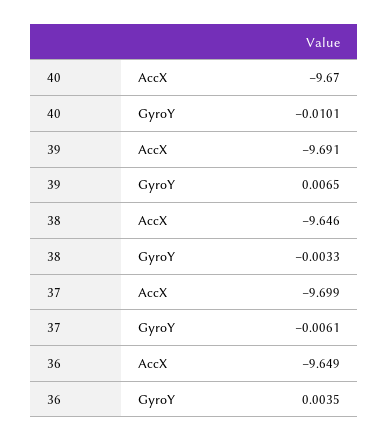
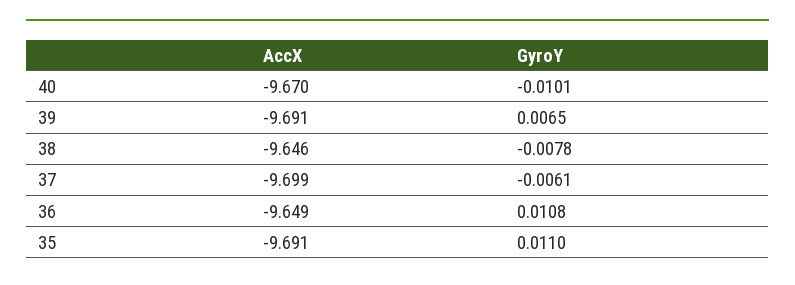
38, GyroY: -0.0033 -> -0.0078
36, GyroY: 0.0035 -> 0.0108
35, AccX: none -> -9.691
35, GyroY: none -> 0.011

